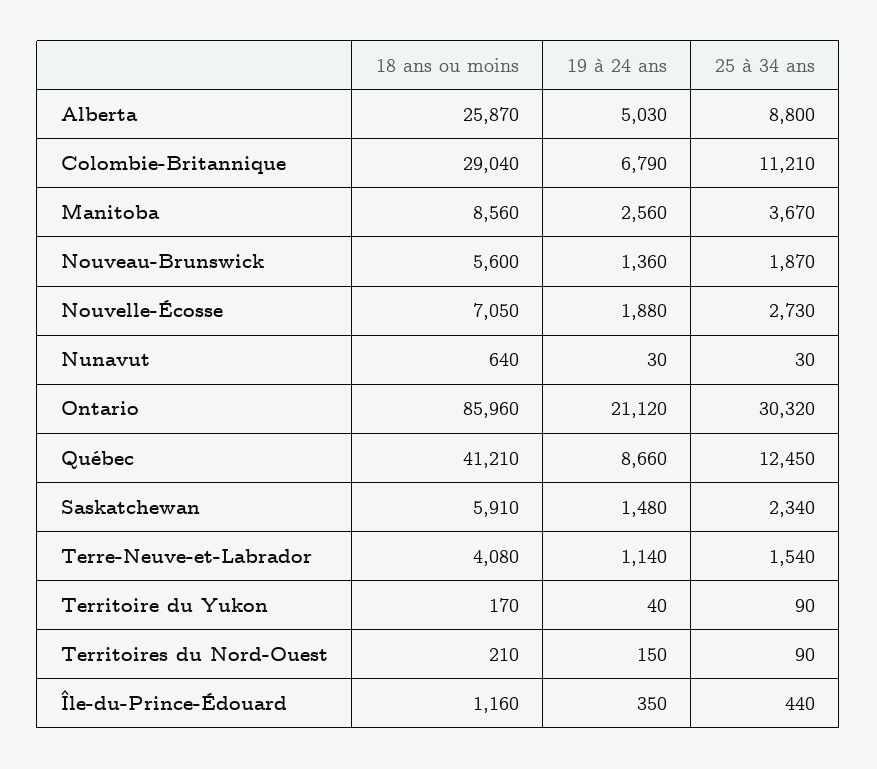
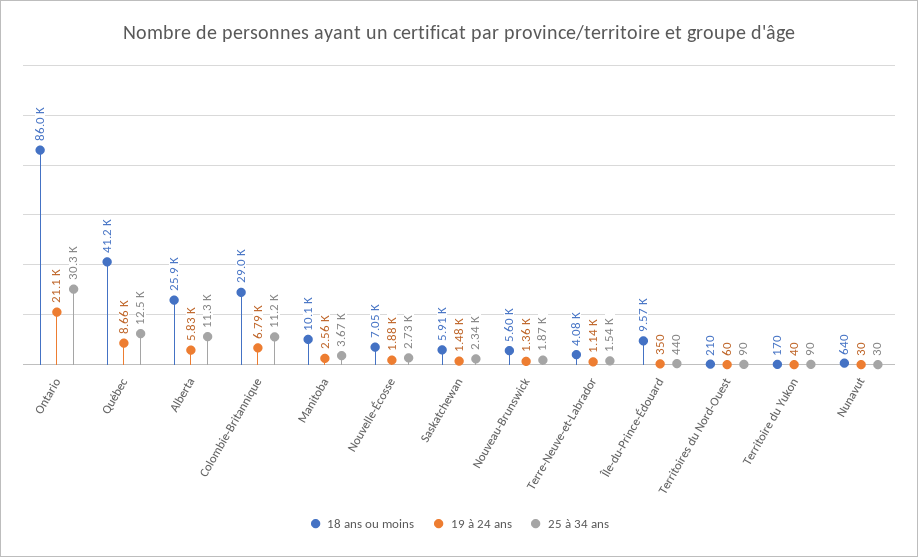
19 à 24 ans, Alberta: 5030 -> 5830
25 à 34 ans, Alberta: 8800 -> 11300
18 ans ou moins, Manitoba: 8560 -> 10100
19 à 24 ans, Territoires du Nord-Ouest: 150 -> 60
18 ans ou moins, Île-du-Prince-Édouard: 1160 -> 9570

